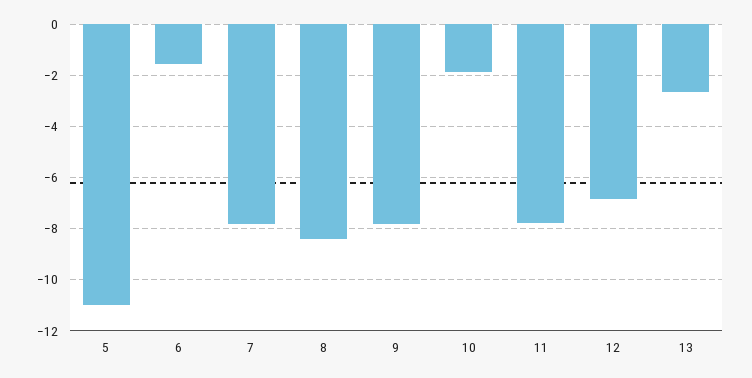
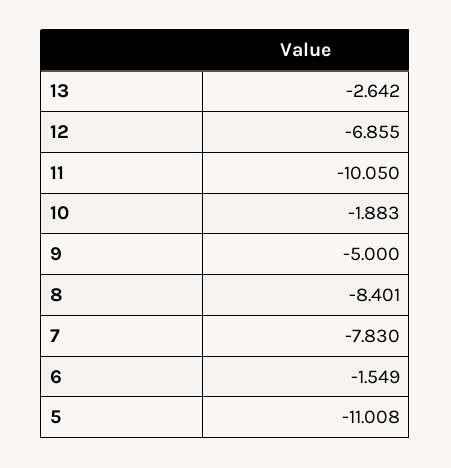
9: -7.75 -> -5
11: -7.75 -> -10.05

